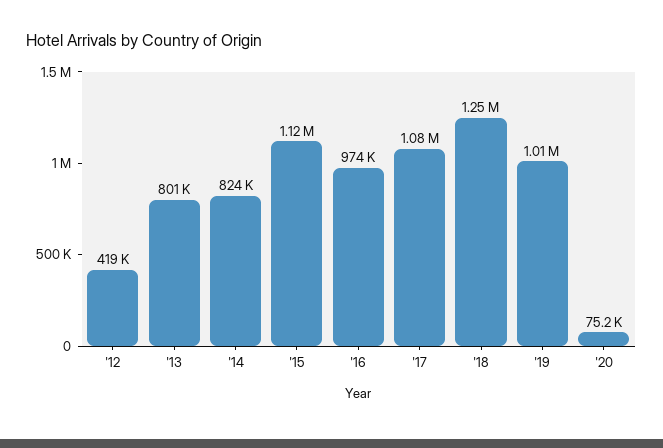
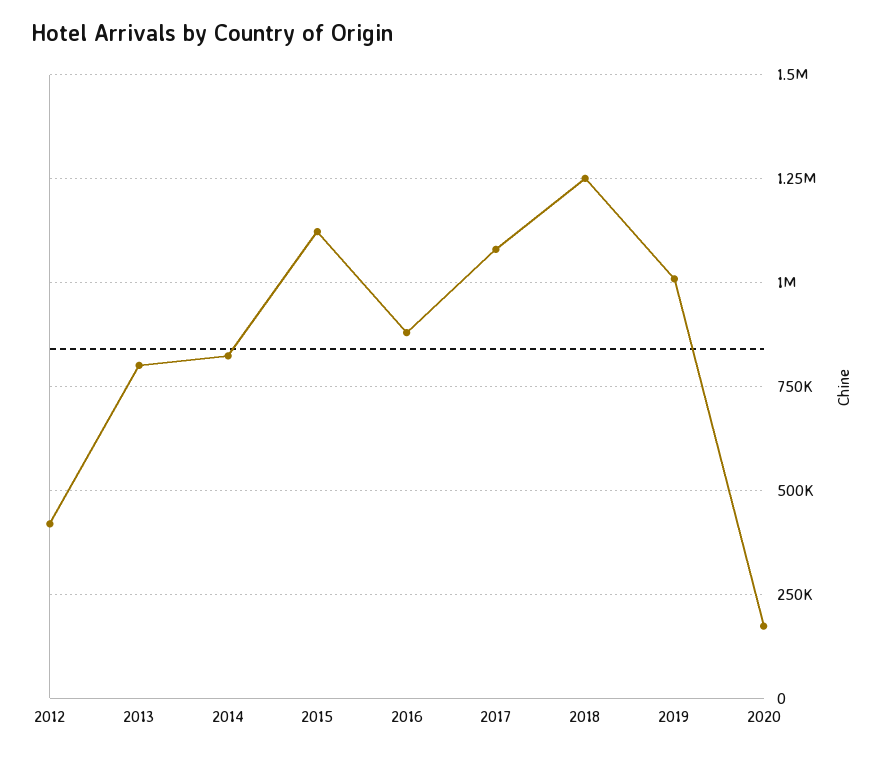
'16: 974000 -> 875000
'20: 75200 -> 175000

